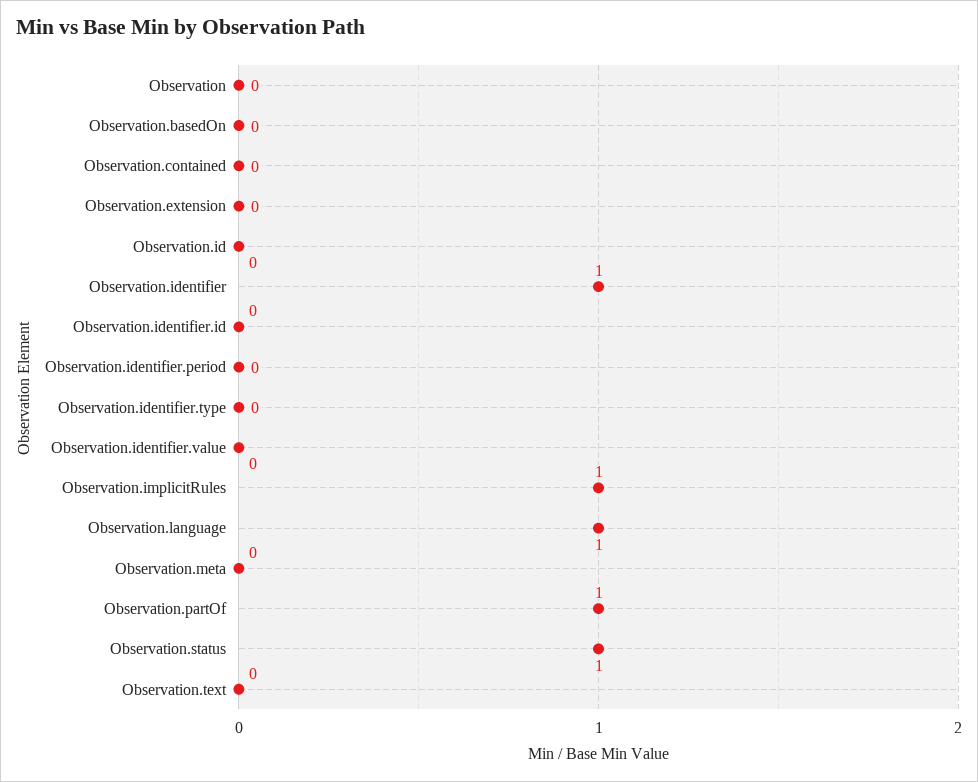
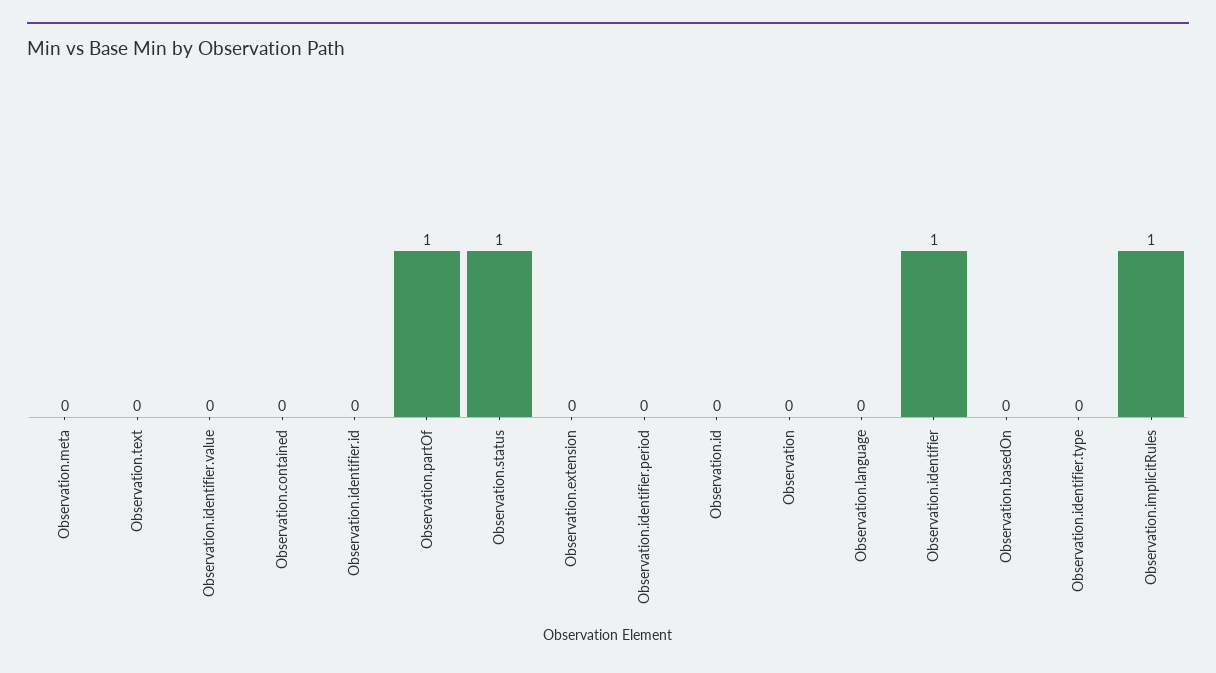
Observation.language: 1 -> 0

